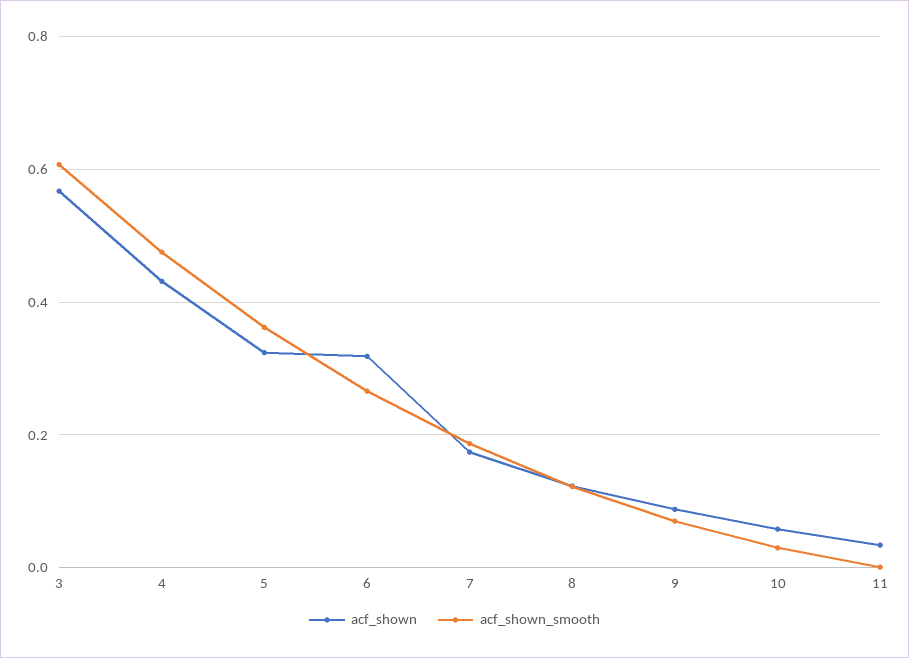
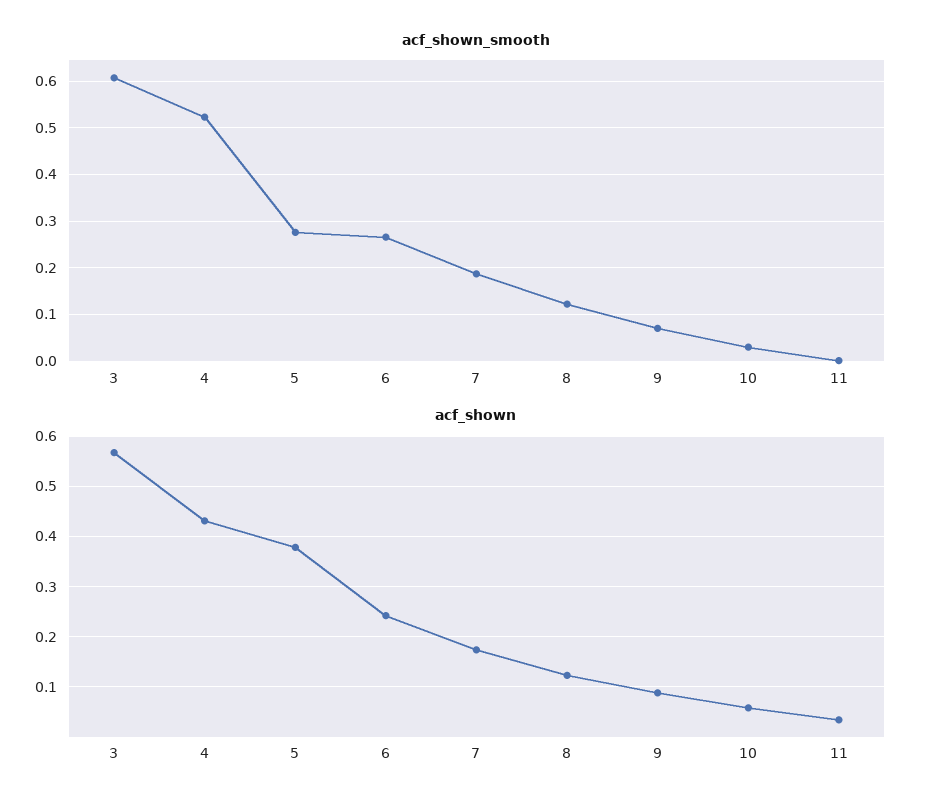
acf_shown_smooth, 4: 0.48 -> 0.52
acf_shown, 5: 0.32 -> 0.38
acf_shown_smooth, 5: 0.36 -> 0.28
acf_shown, 6: 0.32 -> 0.24

